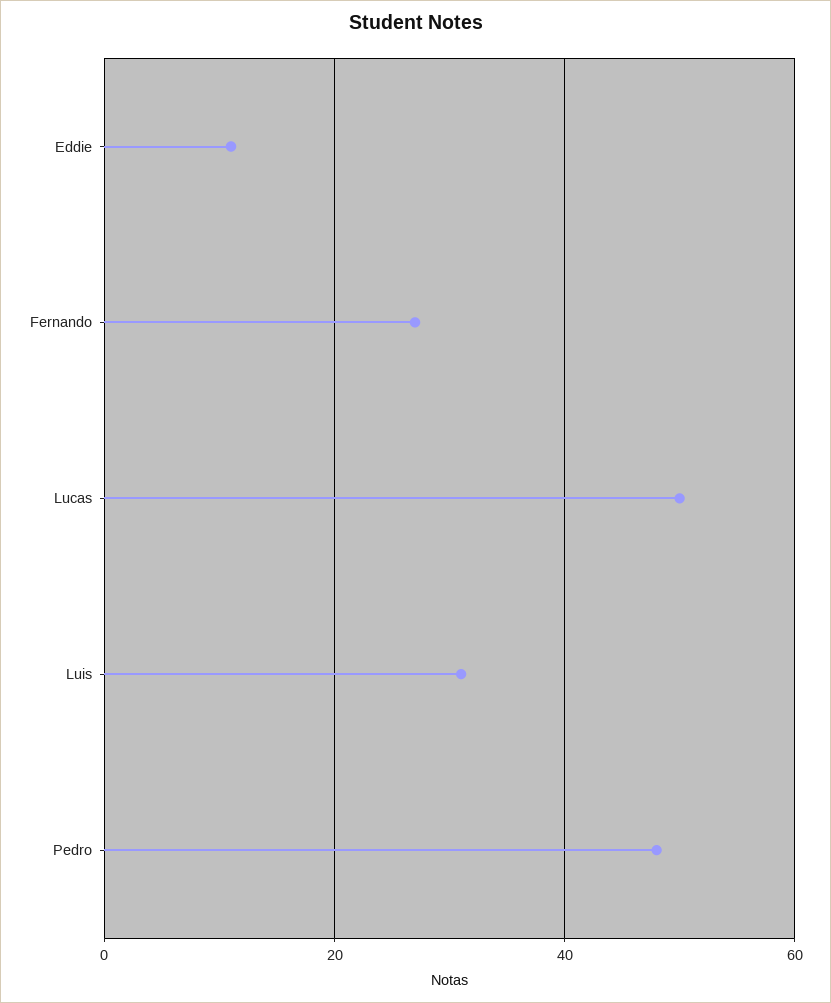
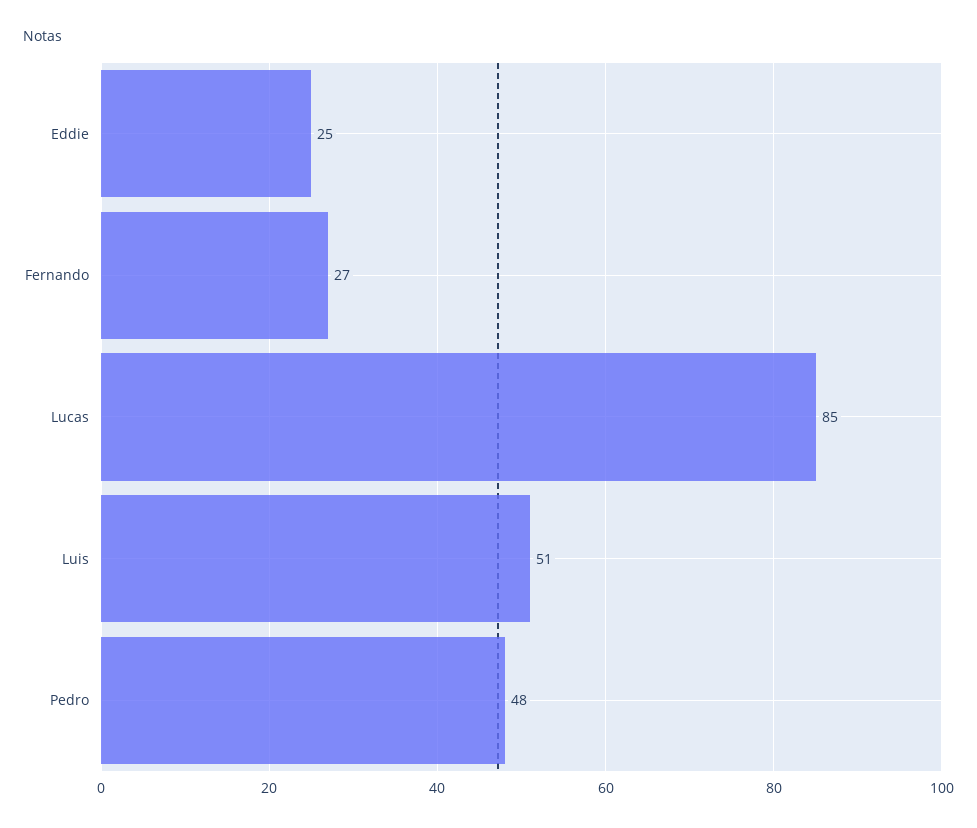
Eddie: 10 -> 25
Lucas: 50 -> 85
Luis: 30 -> 51

